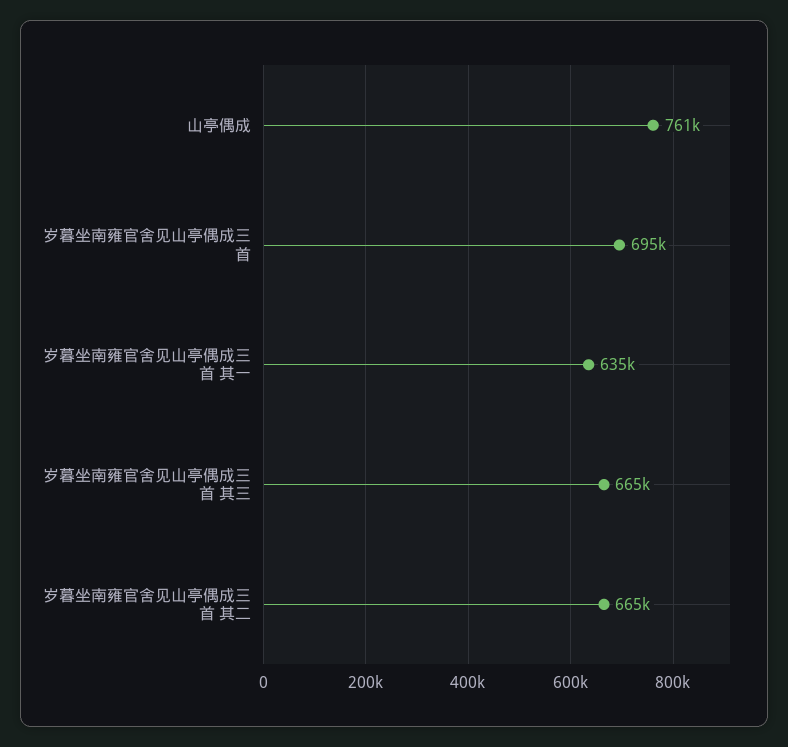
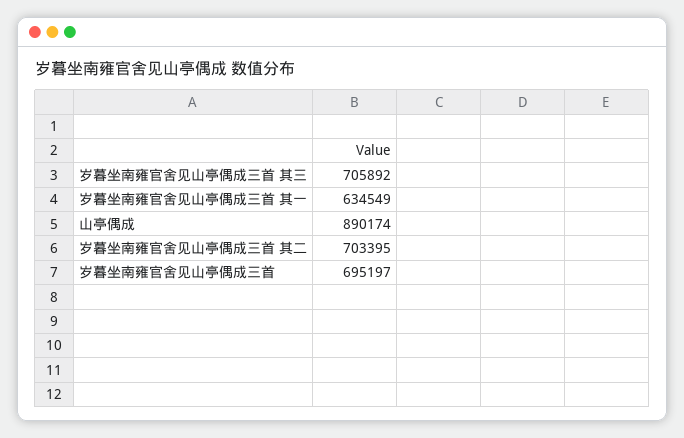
山亭偶成: 761000 -> 890174
岁暮坐南雍官舍见山亭偶成三首 其三: 665000 -> 705892
岁暮坐南雍官舍见山亭偶成三首 其二: 665000 -> 703395

